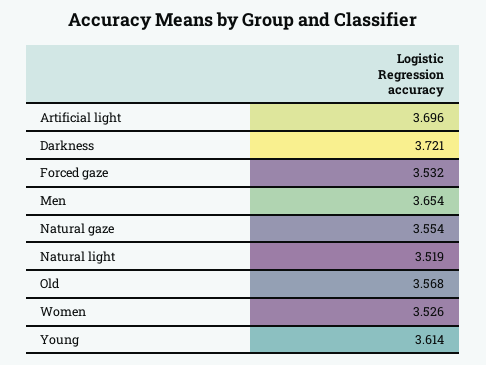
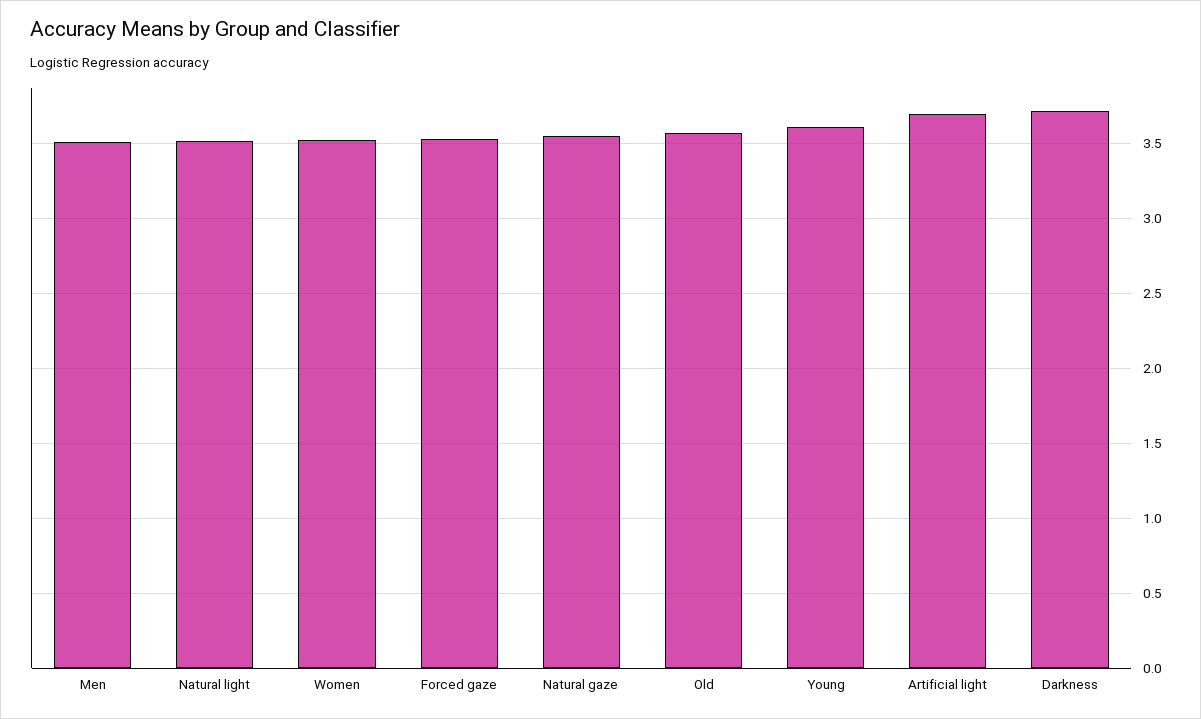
Men: 3.654 -> 3.5

